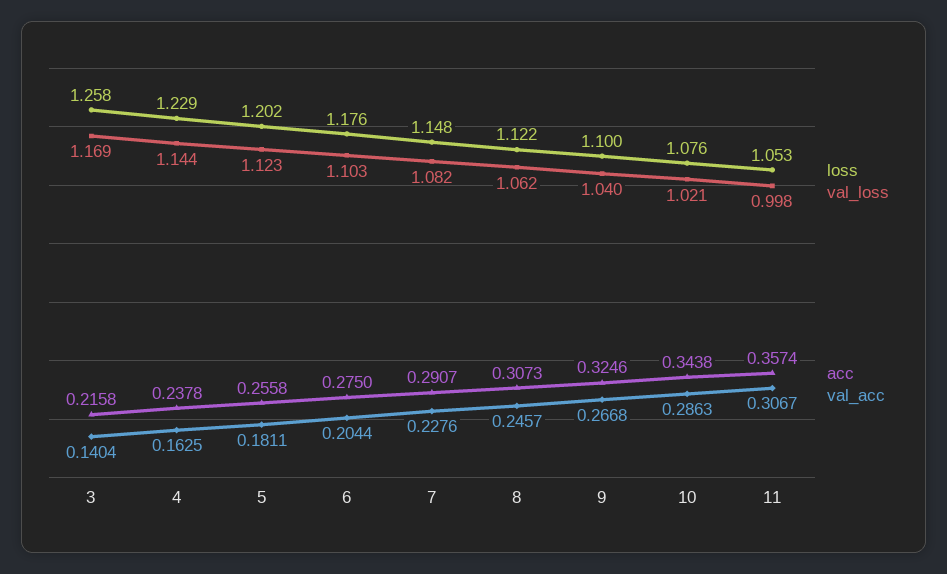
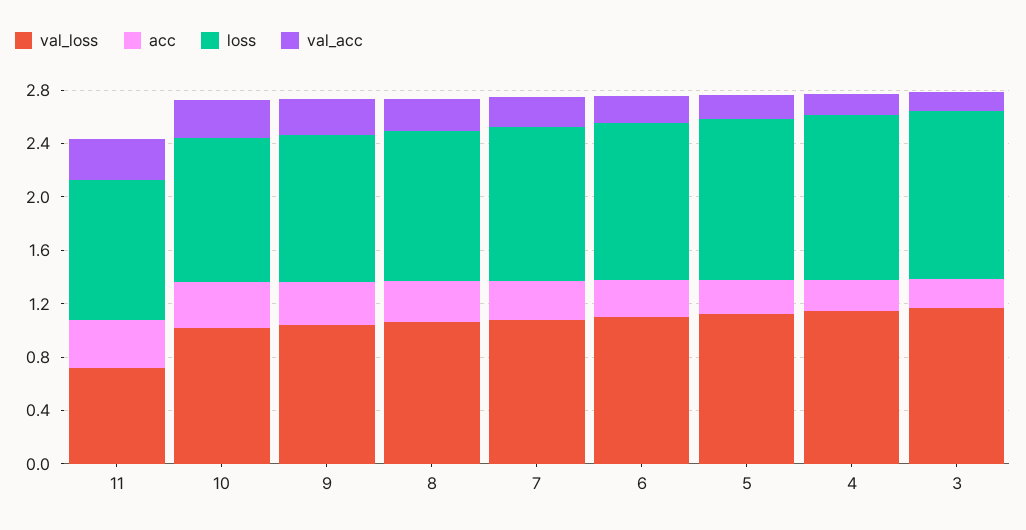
val_loss, 11: 0.998 -> 0.7

